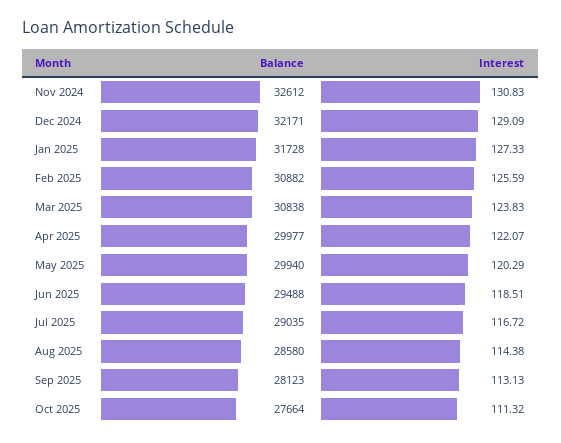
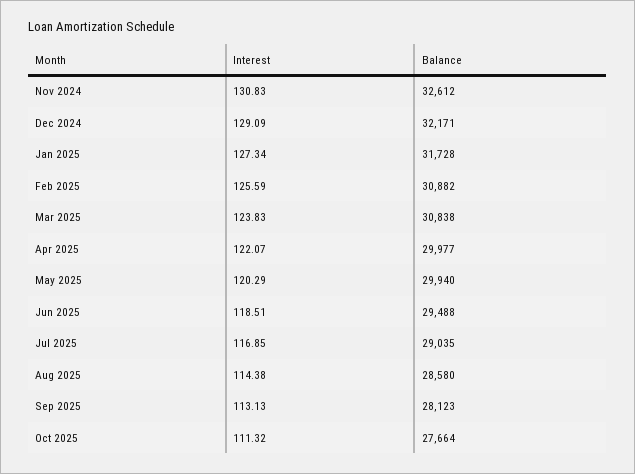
Interest, Jan 2025: 127.33 -> 127.34
Interest, Jul 2025: 116.72 -> 116.85

